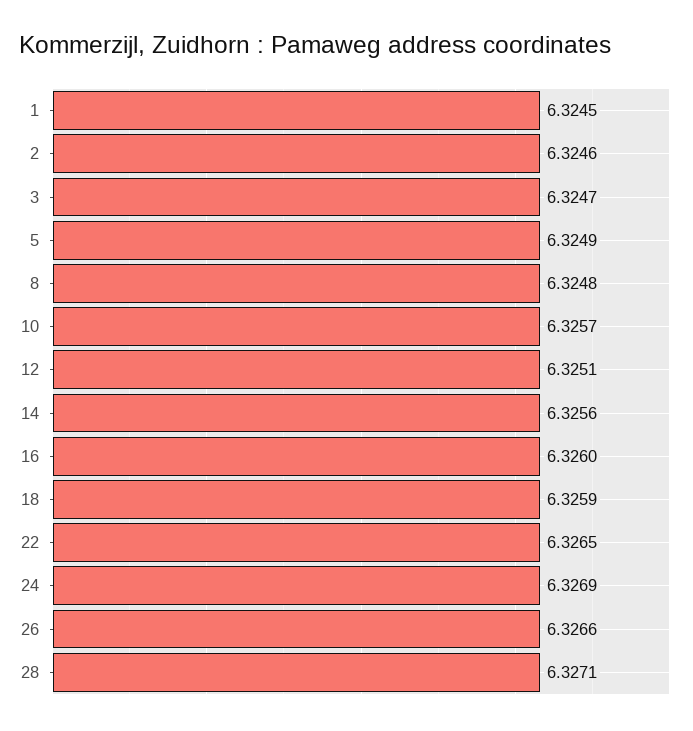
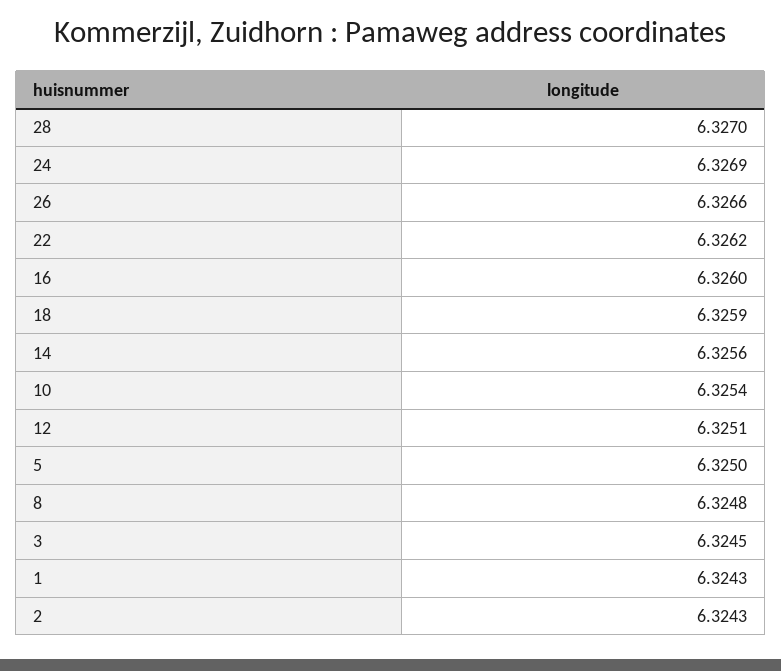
1: 6.3245 -> 6.3243
2: 6.3246 -> 6.3243
3: 6.3247 -> 6.3245
5: 6.3249 -> 6.325
10: 6.3257 -> 6.3254
22: 6.3265 -> 6.3262
28: 6.3271 -> 6.327

